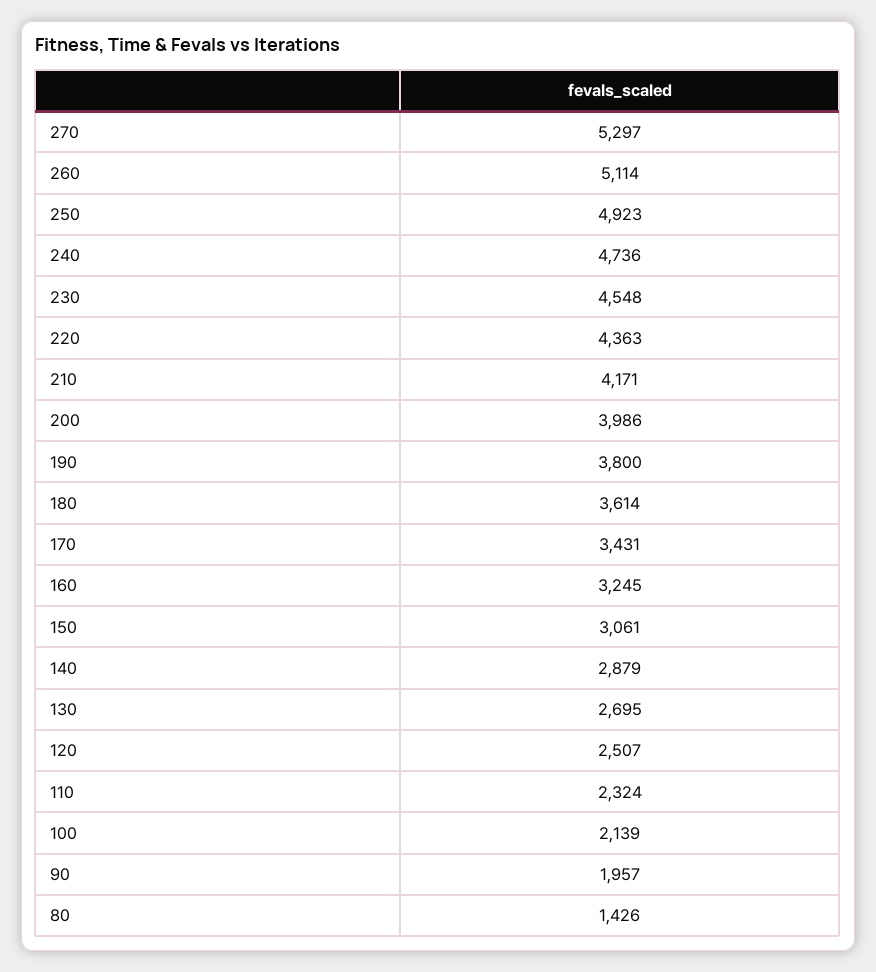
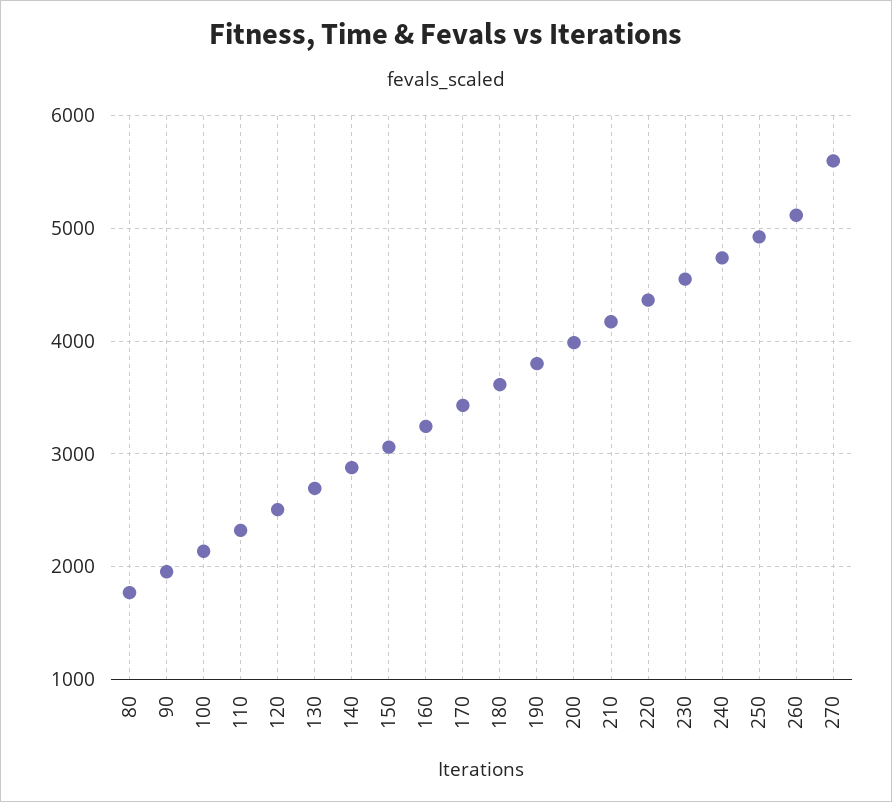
270: 5297 -> 5600
80: 1426 -> 1800

